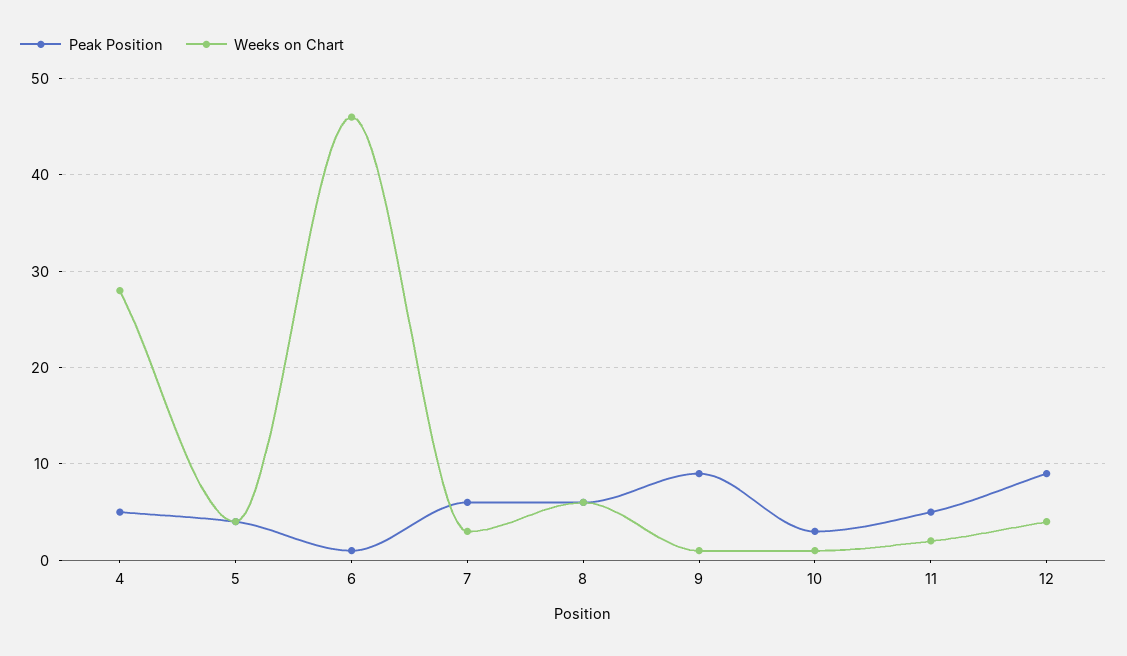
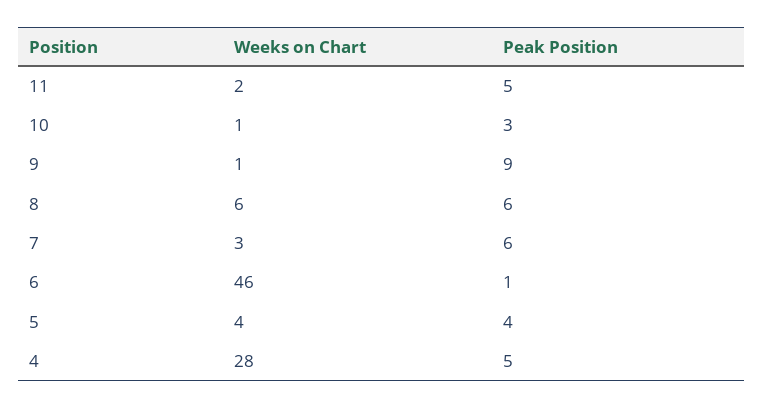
Peak Position, 12: 9 -> none
Weeks on Chart, 12: 4 -> none

